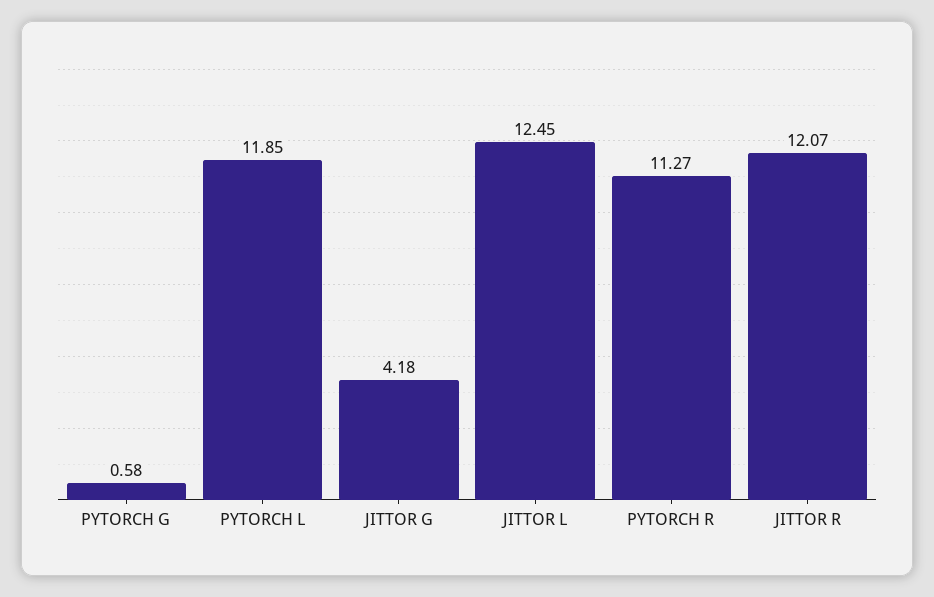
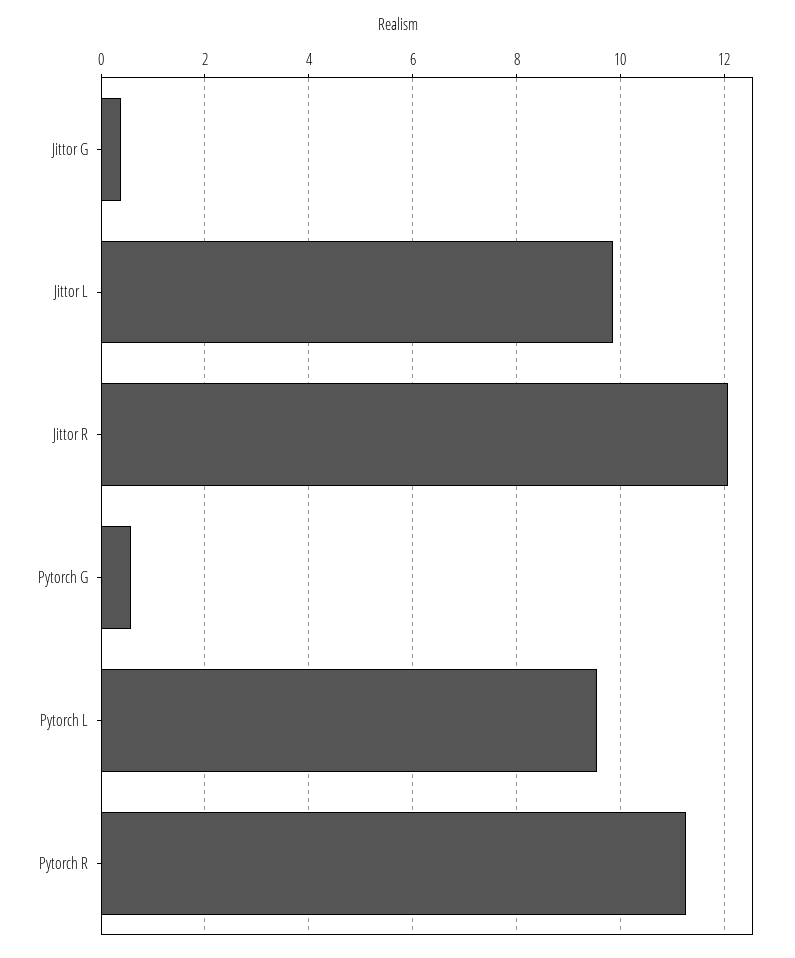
PYTORCH L: 11.85 -> 9.6
JITTOR G: 4.18 -> 0.4
JITTOR L: 12.45 -> 9.8

